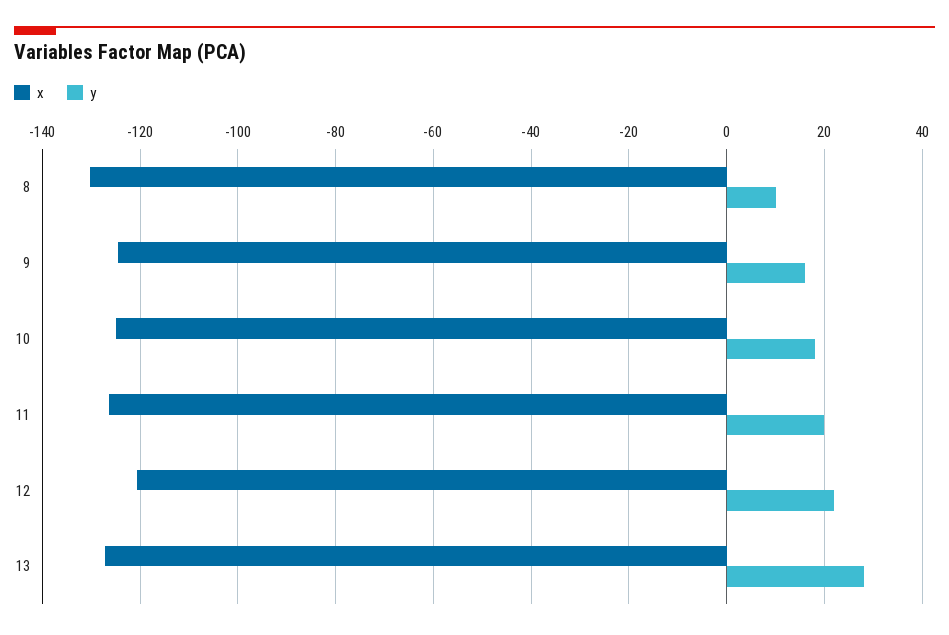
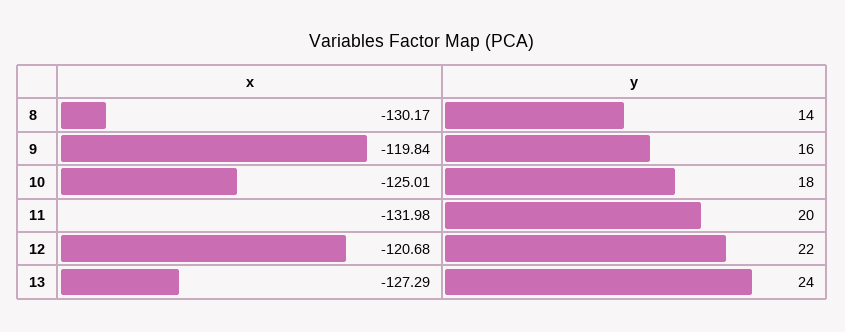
y, 8: 10 -> 14
x, 9: -124 -> -119.84
x, 11: -126 -> -131.98
y, 13: 28 -> 24

